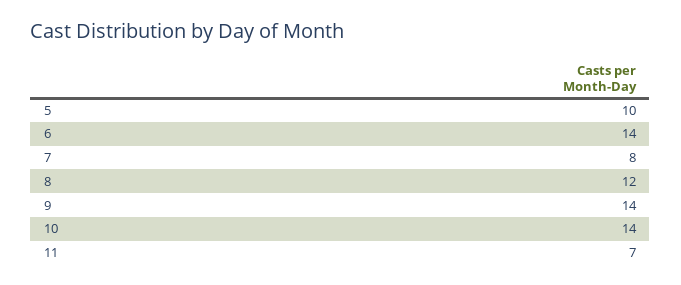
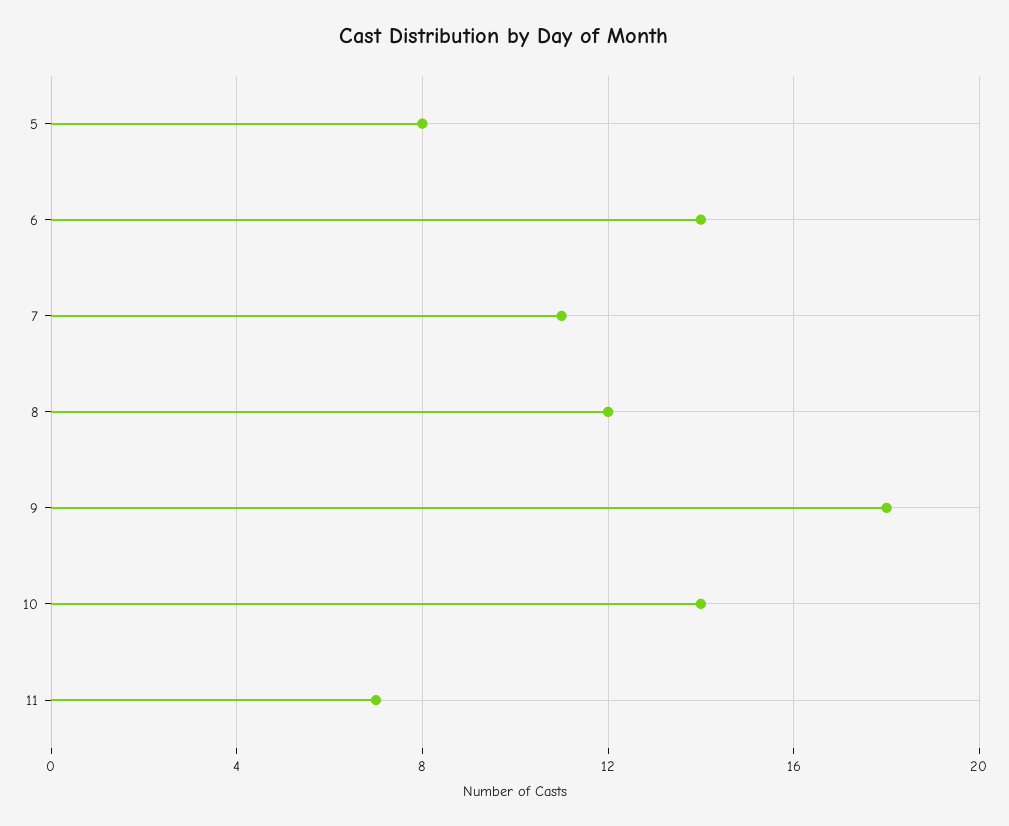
5: 10 -> 8
7: 8 -> 11
9: 14 -> 18

